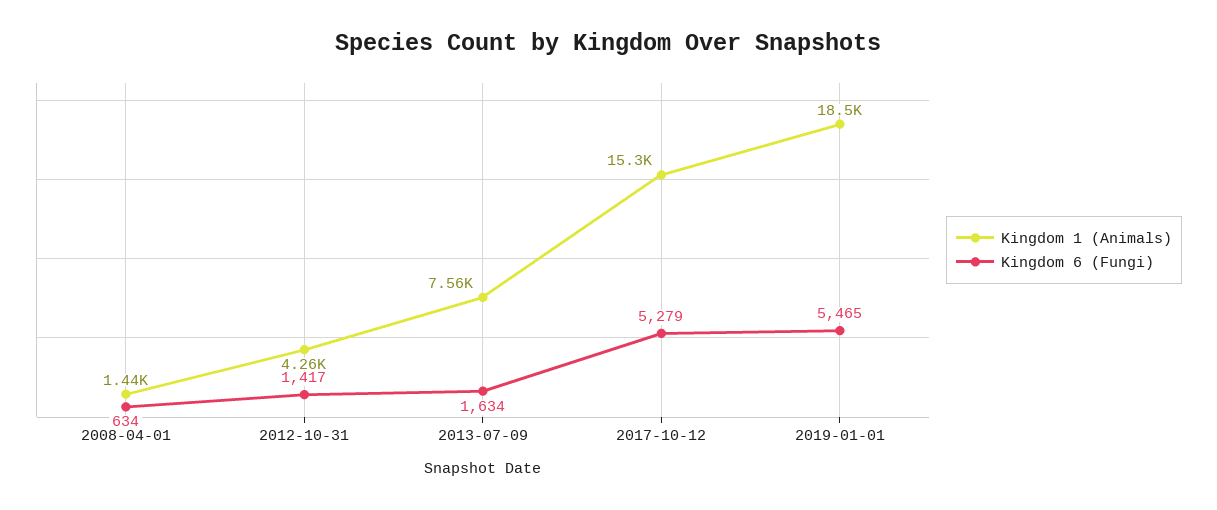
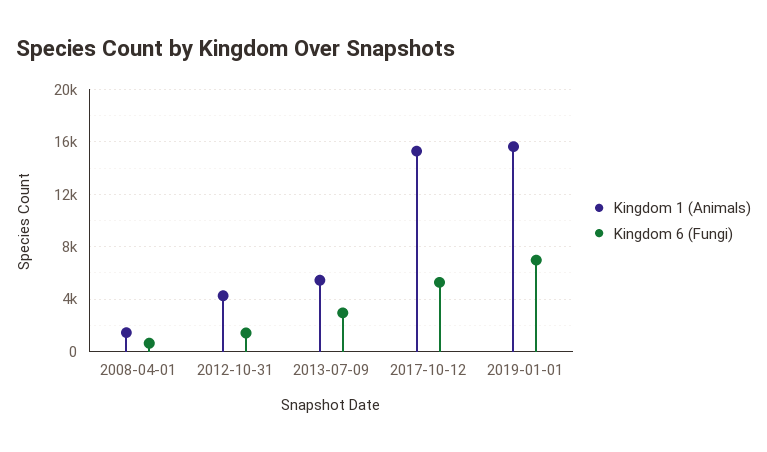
Kingdom 1 (Animals), 2013-07-09: 7560 -> 5500
Kingdom 6 (Fungi), 2013-07-09: 1634 -> 3000
Kingdom 1 (Animals), 2019-01-01: 18500 -> 15500
Kingdom 6 (Fungi), 2019-01-01: 5465 -> 7000

